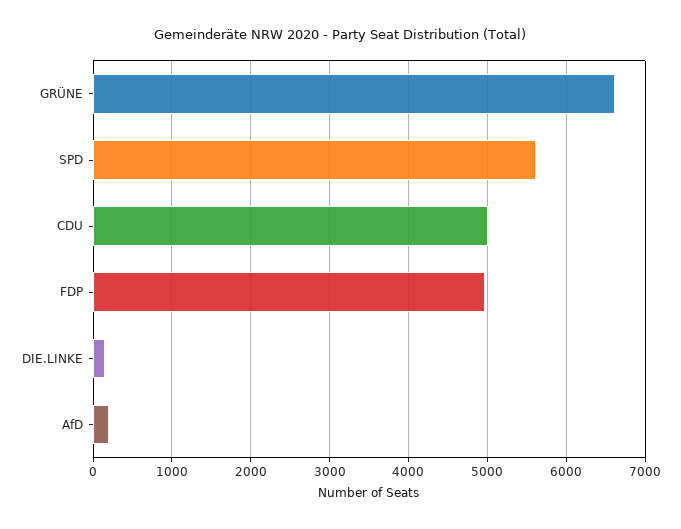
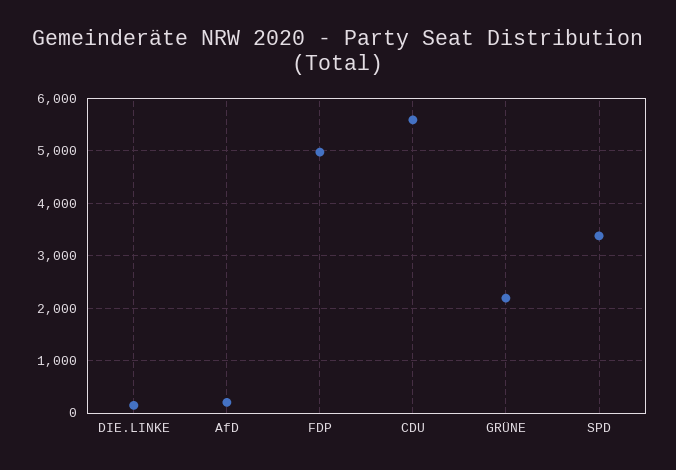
GRÜNE: 6600 -> 2200
SPD: 5600 -> 3400
CDU: 5000 -> 5600

